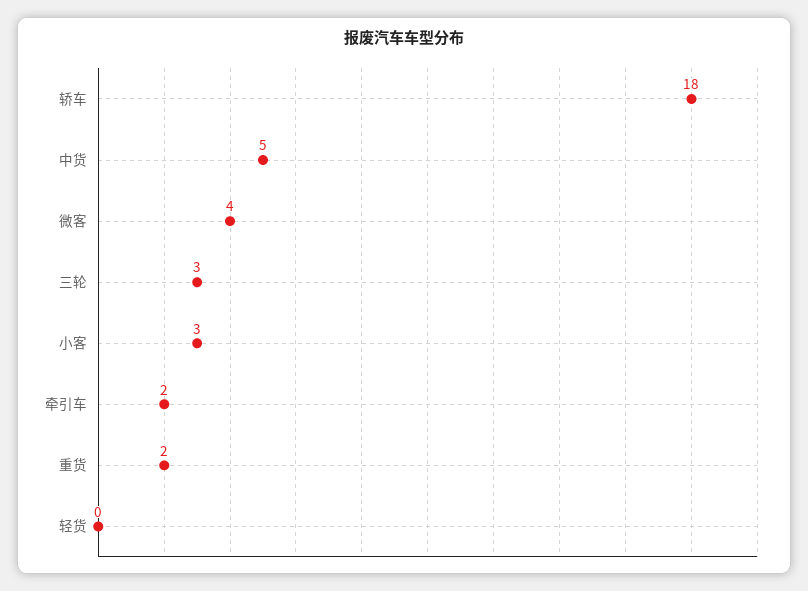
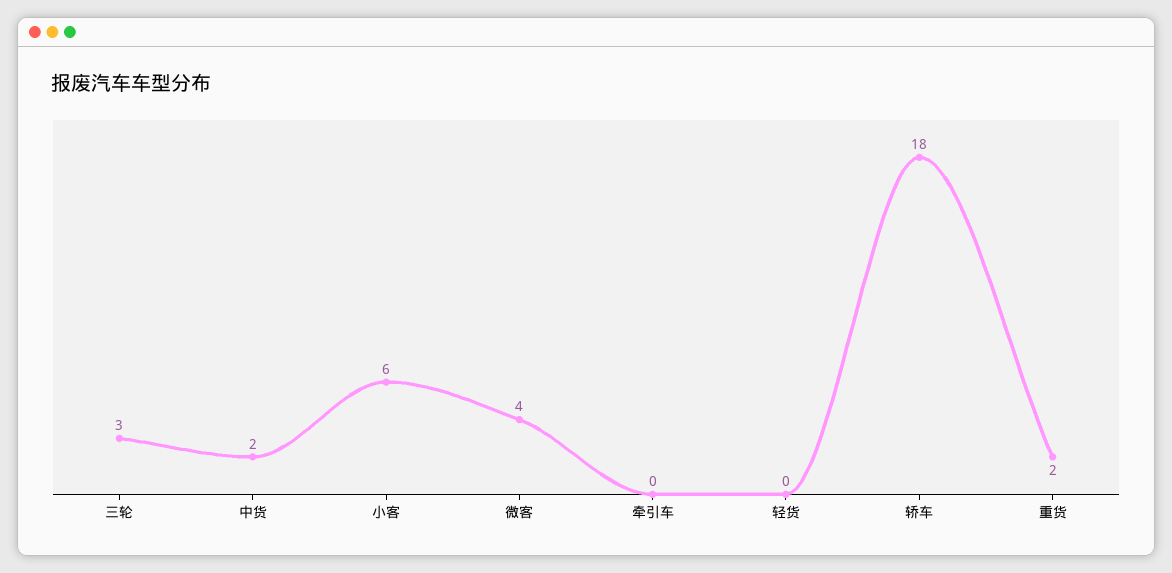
中货: 5 -> 2
小客: 3 -> 6
牵引车: 2 -> 0

